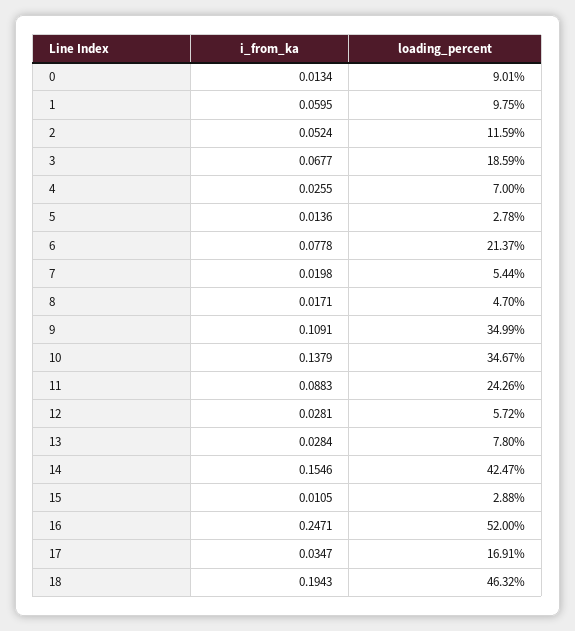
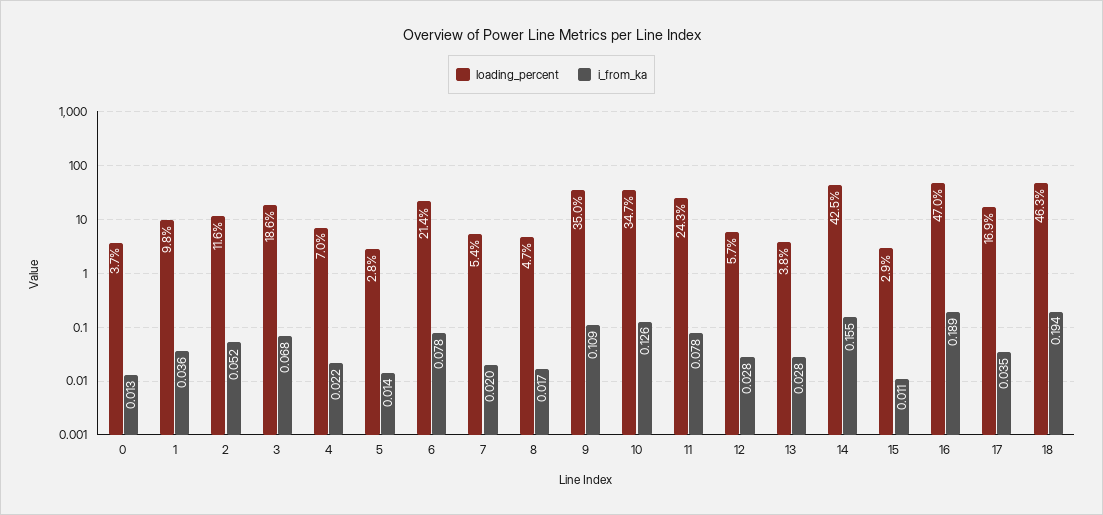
loading_percent, 0: 9.01 -> 3.7
i_from_ka, 1: 0.0595 -> 0.036
i_from_ka, 4: 0.0255 -> 0.022
i_from_ka, 10: 0.1379 -> 0.126
i_from_ka, 11: 0.0883 -> 0.078
loading_percent, 13: 7.8 -> 3.8
i_from_ka, 16: 0.2471 -> 0.189
loading_percent, 16: 52 -> 47

